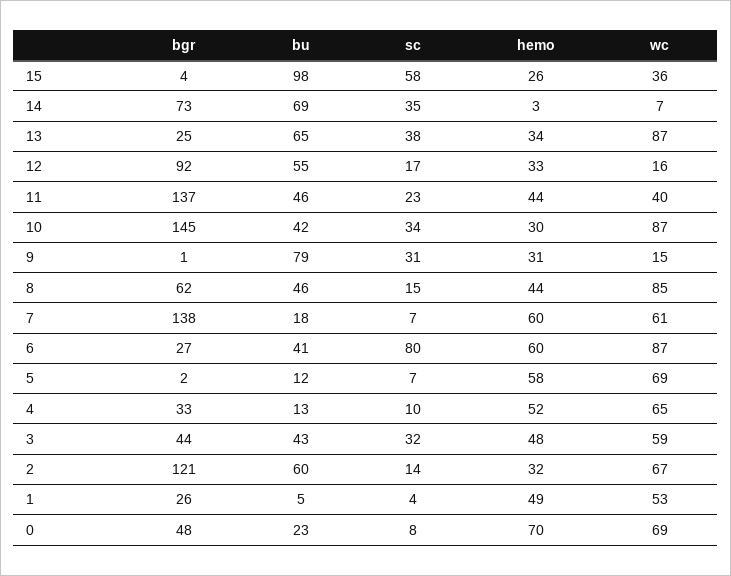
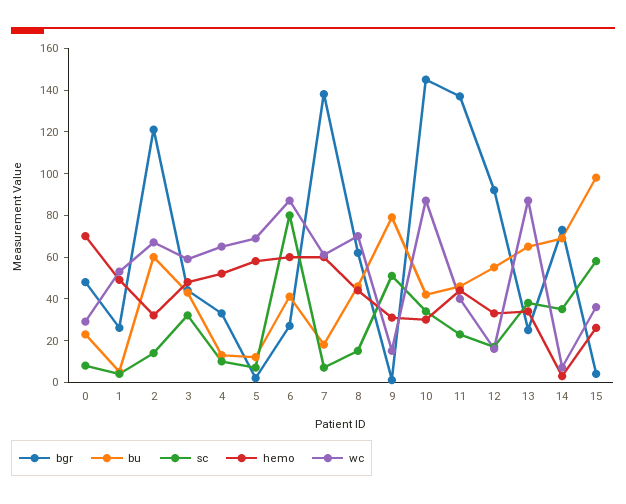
sc, 9: 31 -> 50
wc, 8: 85 -> 70
wc, 0: 69 -> 30

